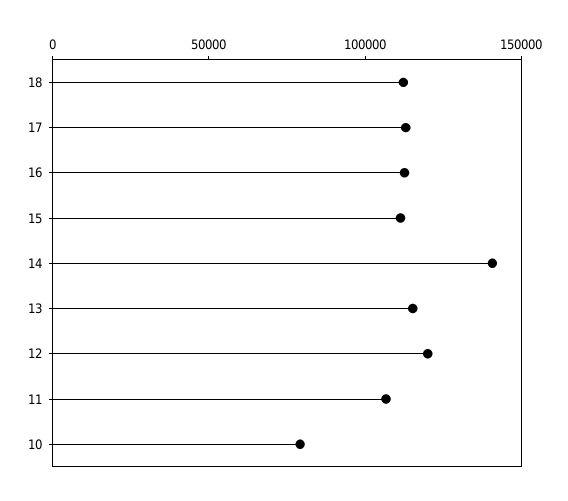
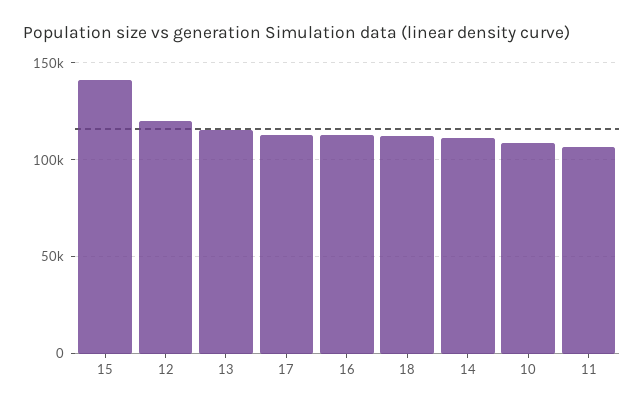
15: 110000 -> 140000
14: 140000 -> 110000
10: 80000 -> 110000

